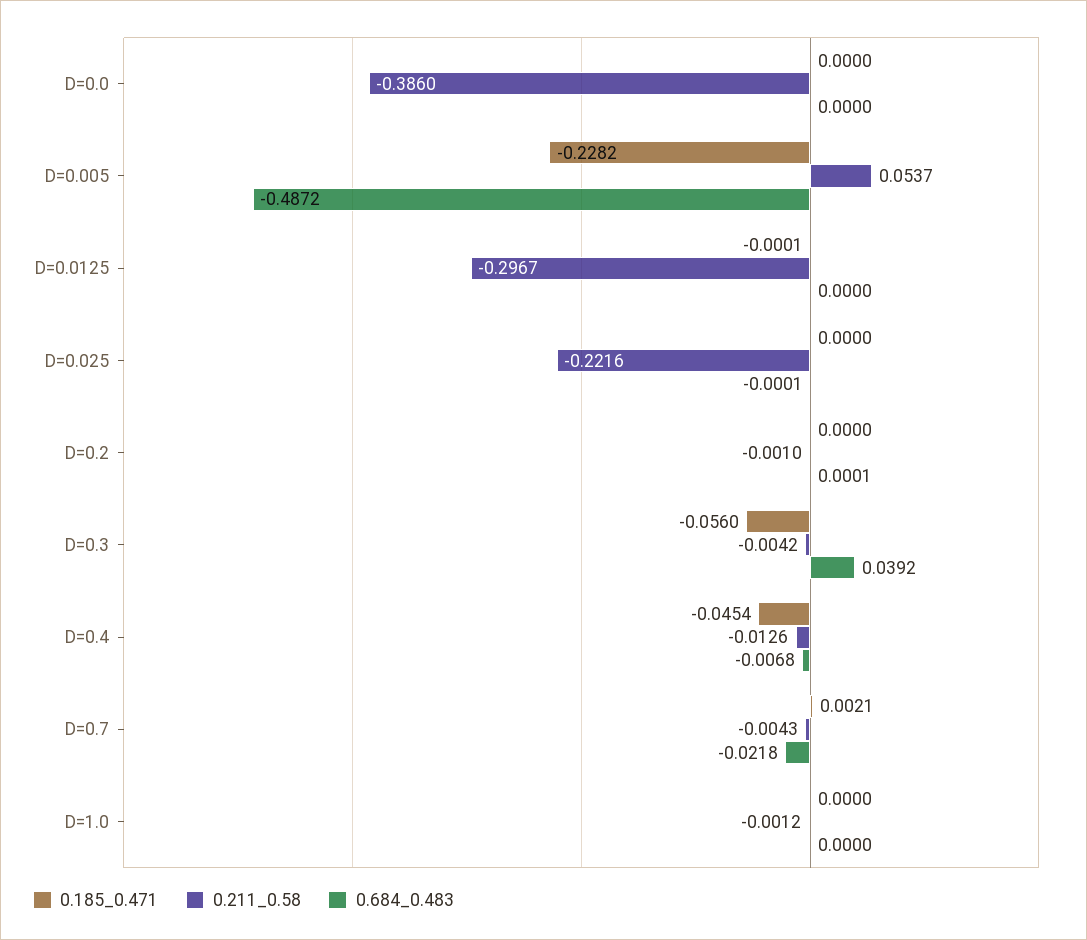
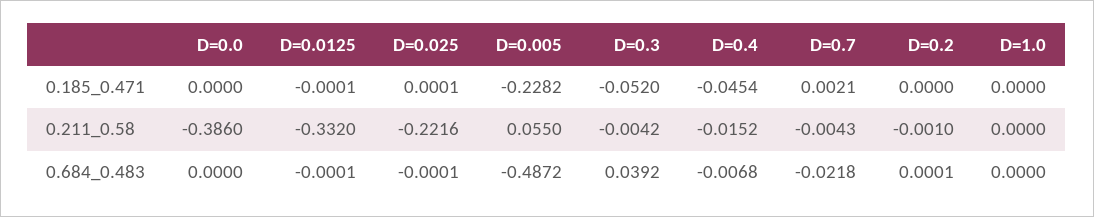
0.211_0.58, D=0.005: 0.0537 -> 0.055
0.211_0.58, D=0.0125: -0.2967 -> -0.332
0.684_0.483, D=0.0125: 0 -> -0.0001
0.185_0.471, D=0.025: 0 -> 0.0001
0.185_0.471, D=0.3: -0.056 -> -0.052
0.211_0.58, D=0.4: -0.0126 -> -0.0152
0.211_0.58, D=1.0: -0.0012 -> 0

